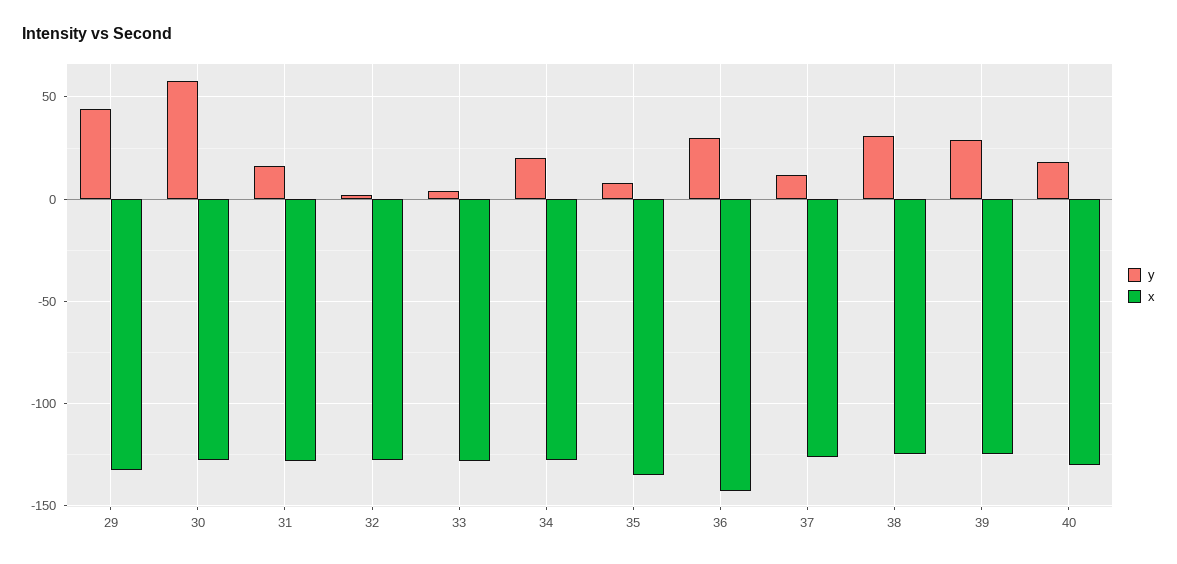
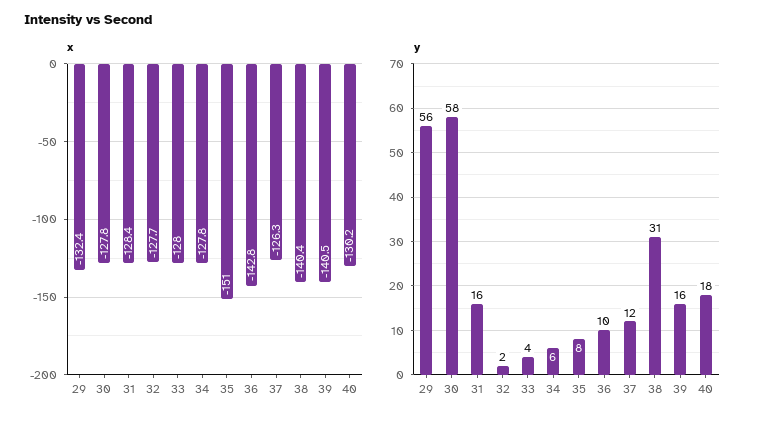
y, 29: 45 -> 56
y, 34: 20 -> 6
x, 35: -135 -> -151
y, 36: 30 -> 10
x, 38: -125 -> -140.4
y, 39: 30 -> 16
x, 39: -125 -> -140.5

